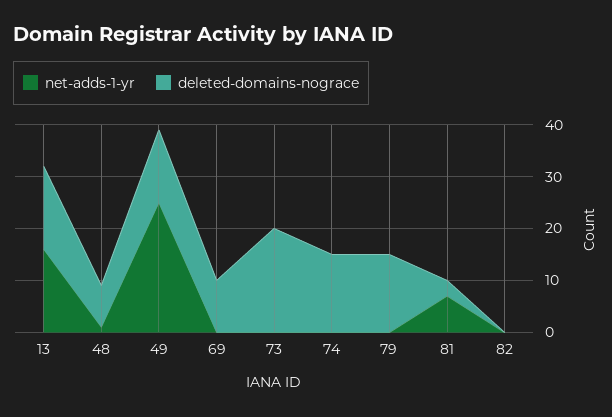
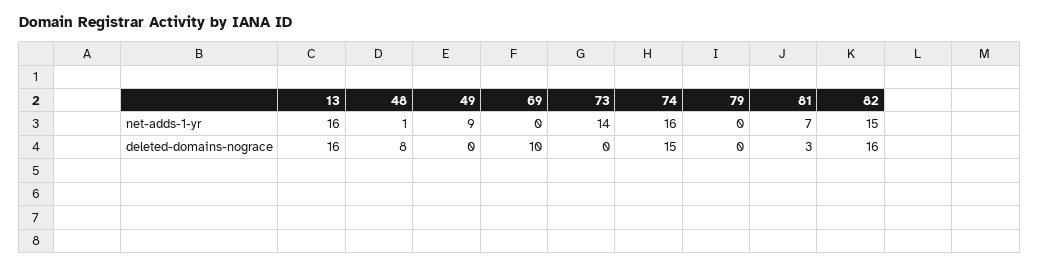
net-adds-1-yr, 49: 25 -> 9
deleted-domains-nograce, 49: 15 -> 0
net-adds-1-yr, 73: 0 -> 14
deleted-domains-nograce, 73: 20 -> 0
net-adds-1-yr, 74: 0 -> 16
deleted-domains-nograce, 79: 15 -> 0
net-adds-1-yr, 82: 0 -> 15
deleted-domains-nograce, 82: 0 -> 16

